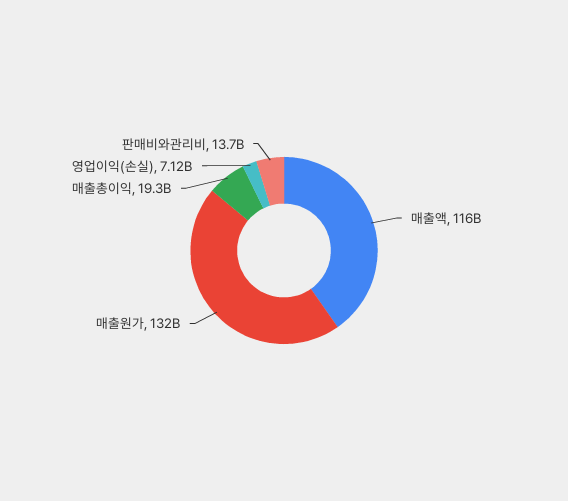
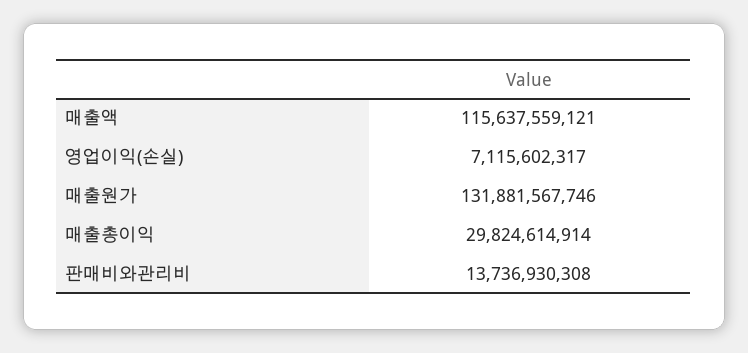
매출총이익: 19300000000 -> 29824614914

